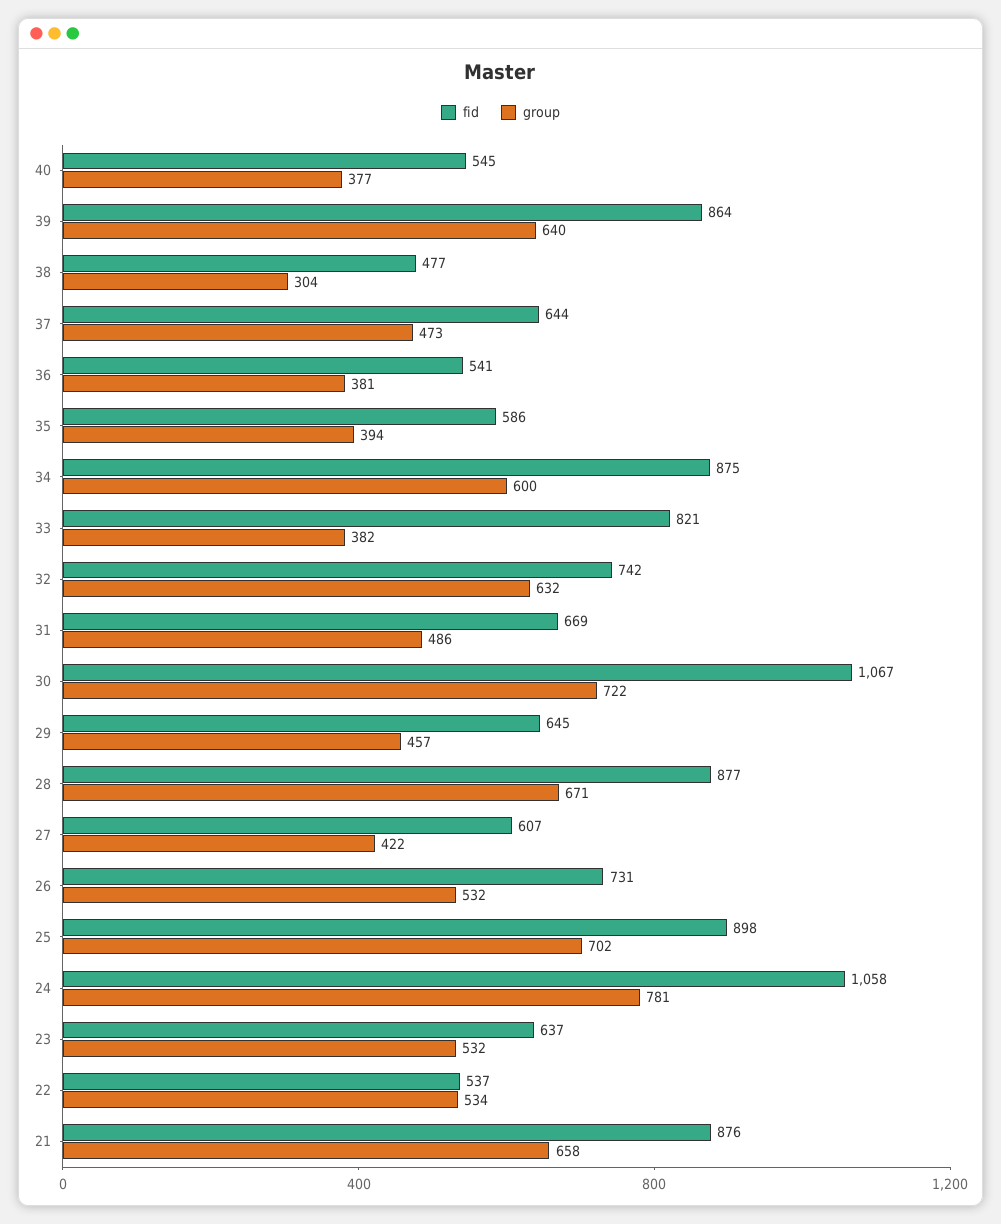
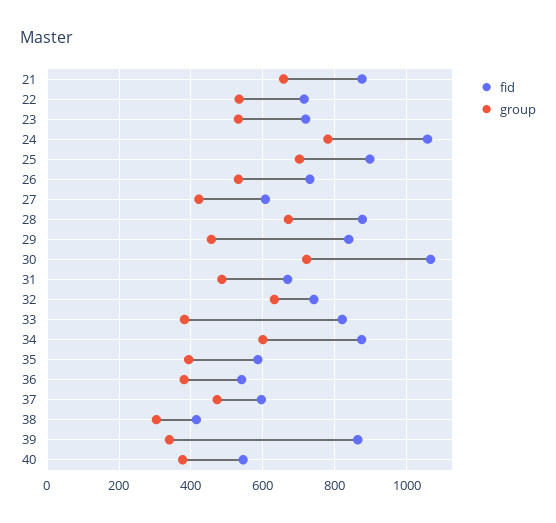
group, 39: 640 -> 340
fid, 38: 477 -> 420
fid, 37: 644 -> 600
fid, 29: 645 -> 840
fid, 23: 637 -> 720
fid, 22: 537 -> 720

